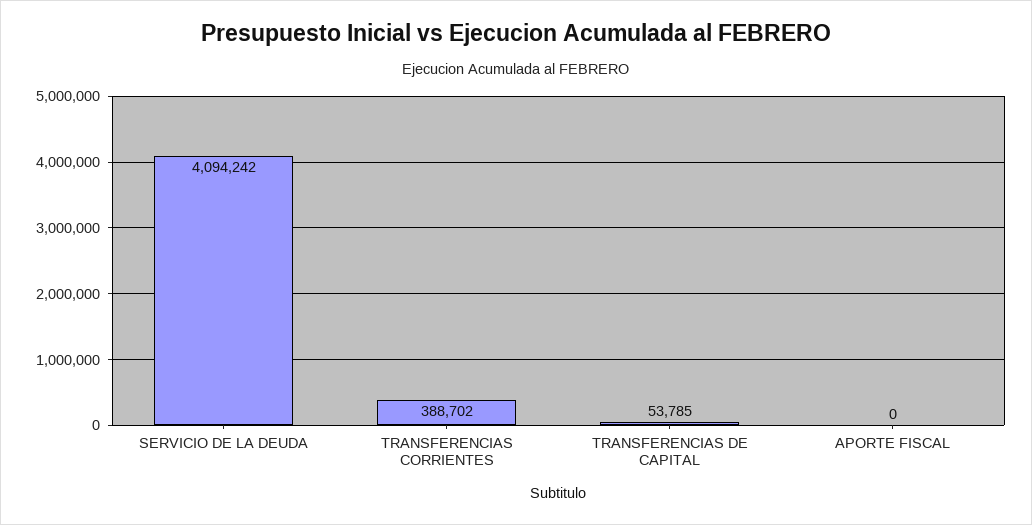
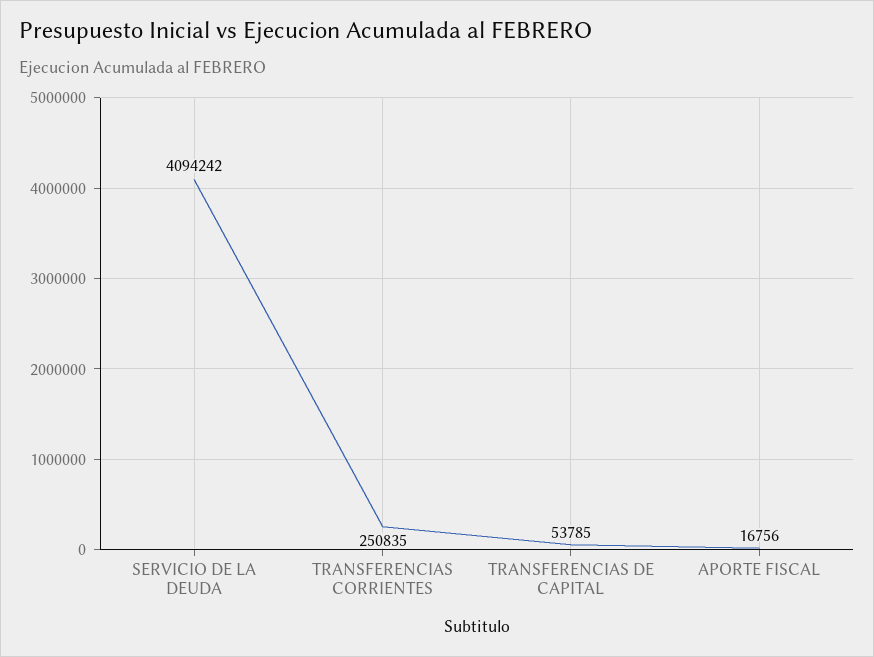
TRANSFERENCIAS CORRIENTES: 388702 -> 250835
APORTE FISCAL: 0 -> 16756

